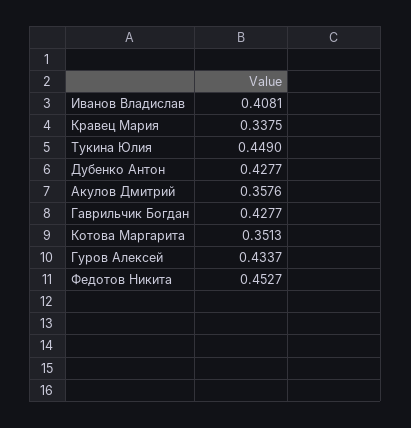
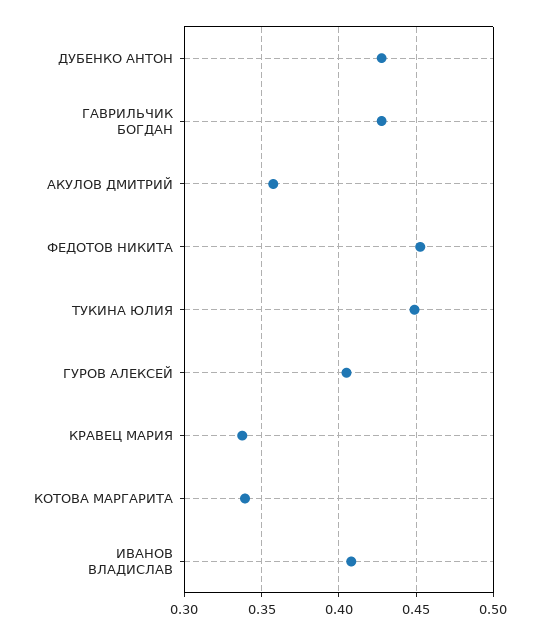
Котова Маргарита: 0.3513 -> 0.34
Гуров Алексей: 0.4337 -> 0.405

